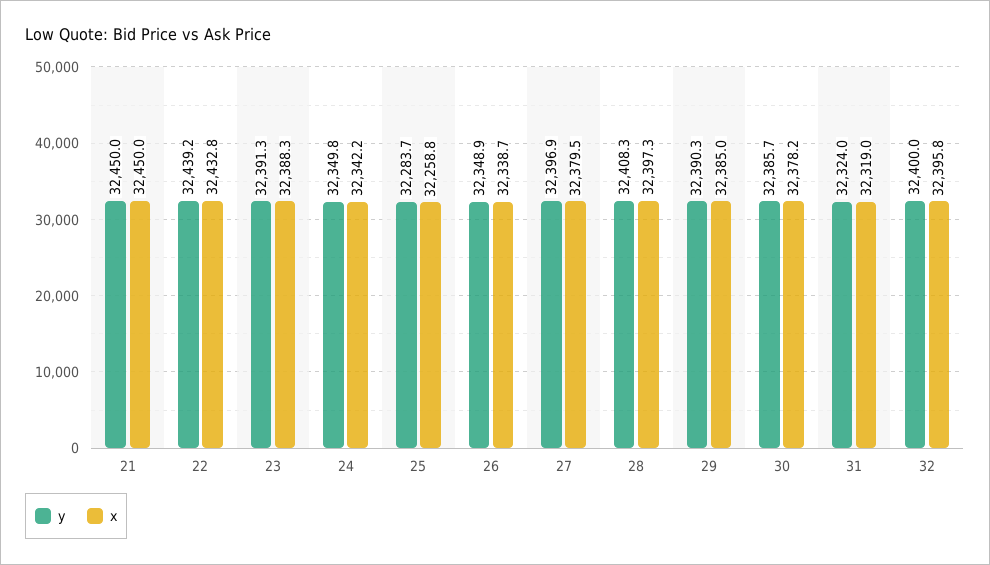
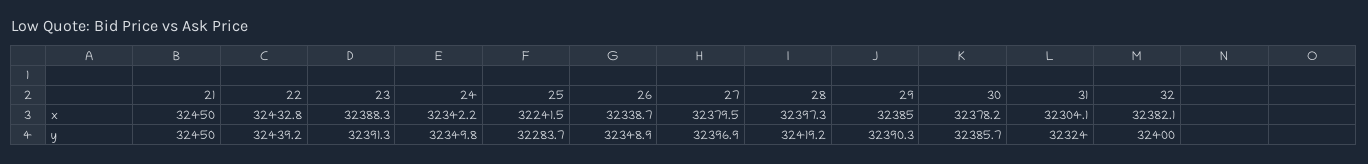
x, 25: 32258.8 -> 32241.5
y, 28: 32408.3 -> 32419.2
x, 31: 32319 -> 32304.1
x, 32: 32395.8 -> 32382.1

